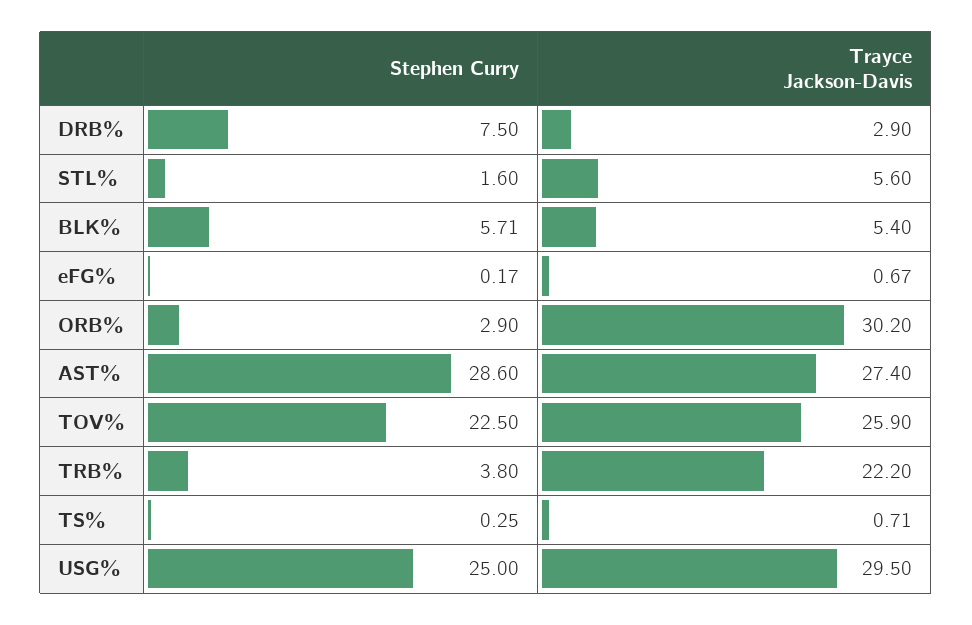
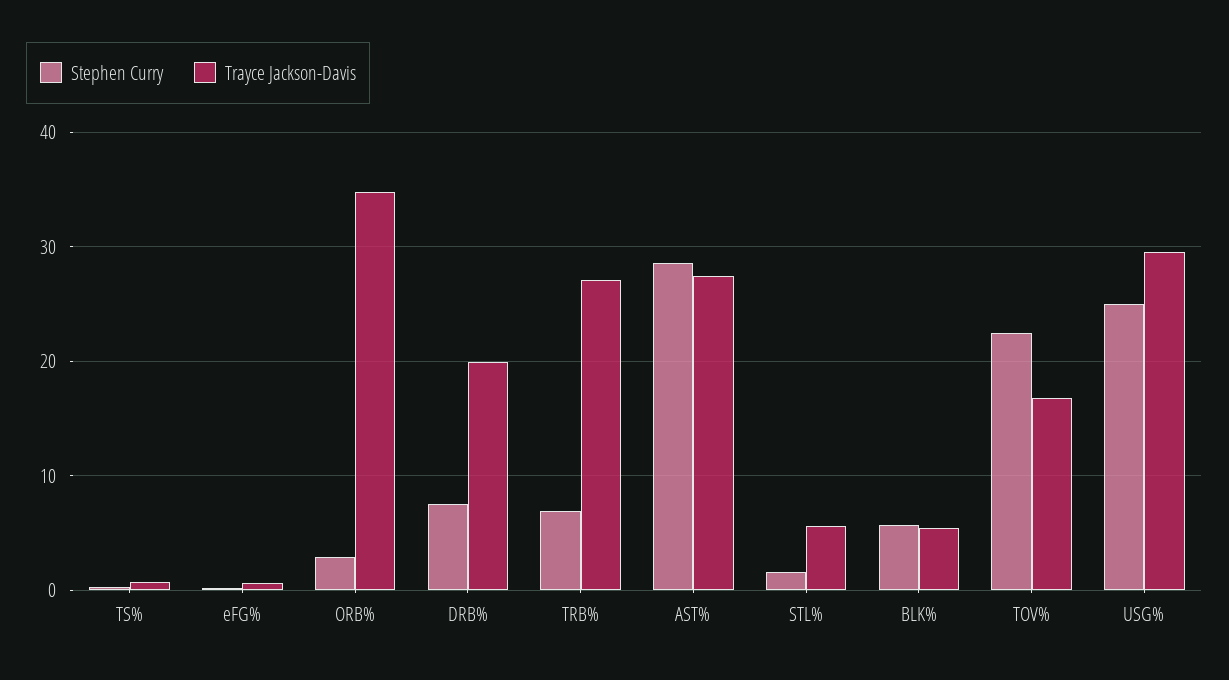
Trayce Jackson-Davis, DRB%: 2.9 -> 20
Trayce Jackson-Davis, ORB%: 30.2 -> 35
Trayce Jackson-Davis, TOV%: 25.9 -> 17
Stephen Curry, TRB%: 3.8 -> 7
Trayce Jackson-Davis, TRB%: 22.2 -> 27

